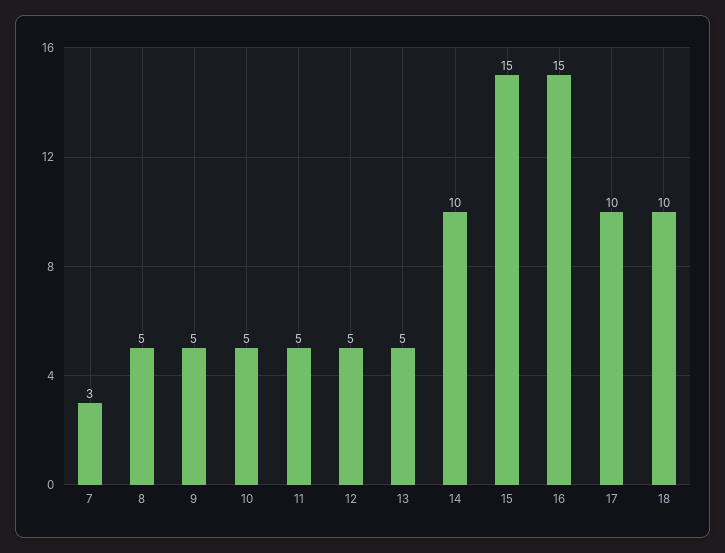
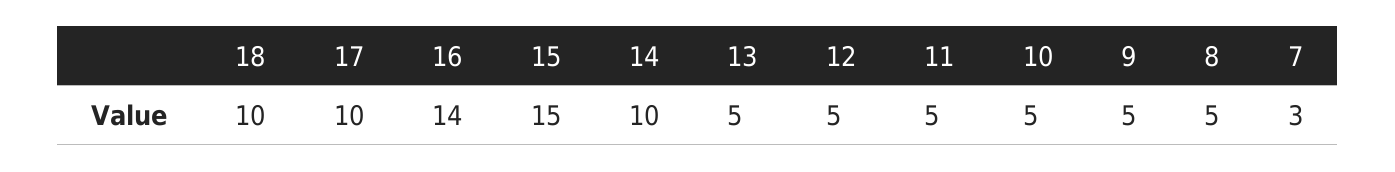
16: 15 -> 14

